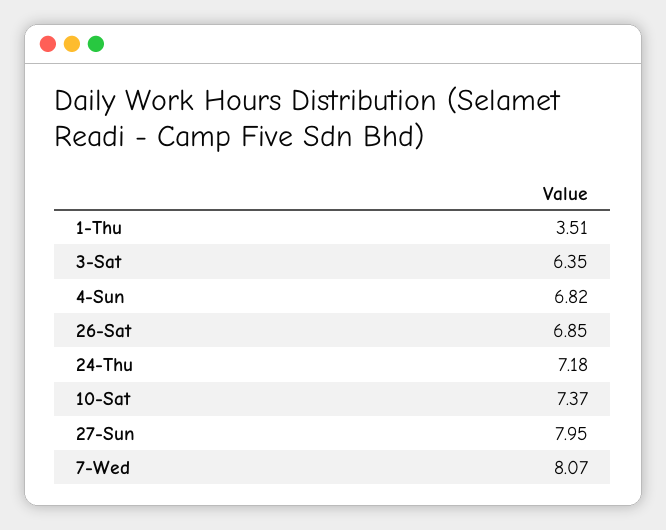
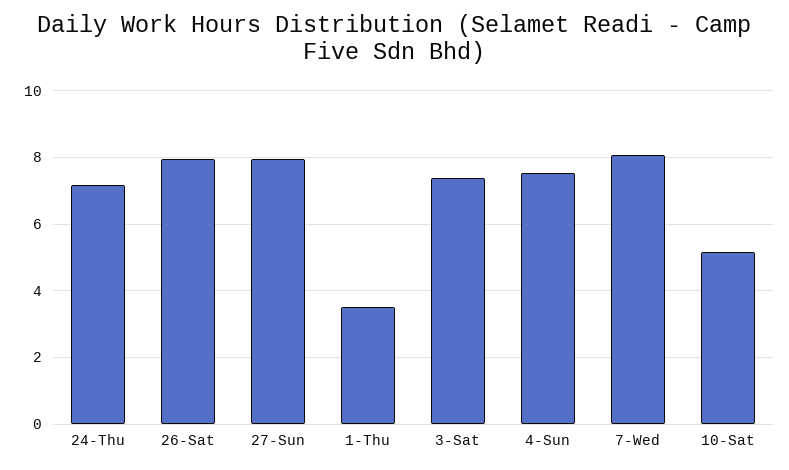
3-Sat: 6.35 -> 7.4
4-Sun: 6.82 -> 7.6
26-Sat: 6.85 -> 8
10-Sat: 7.37 -> 5.2

